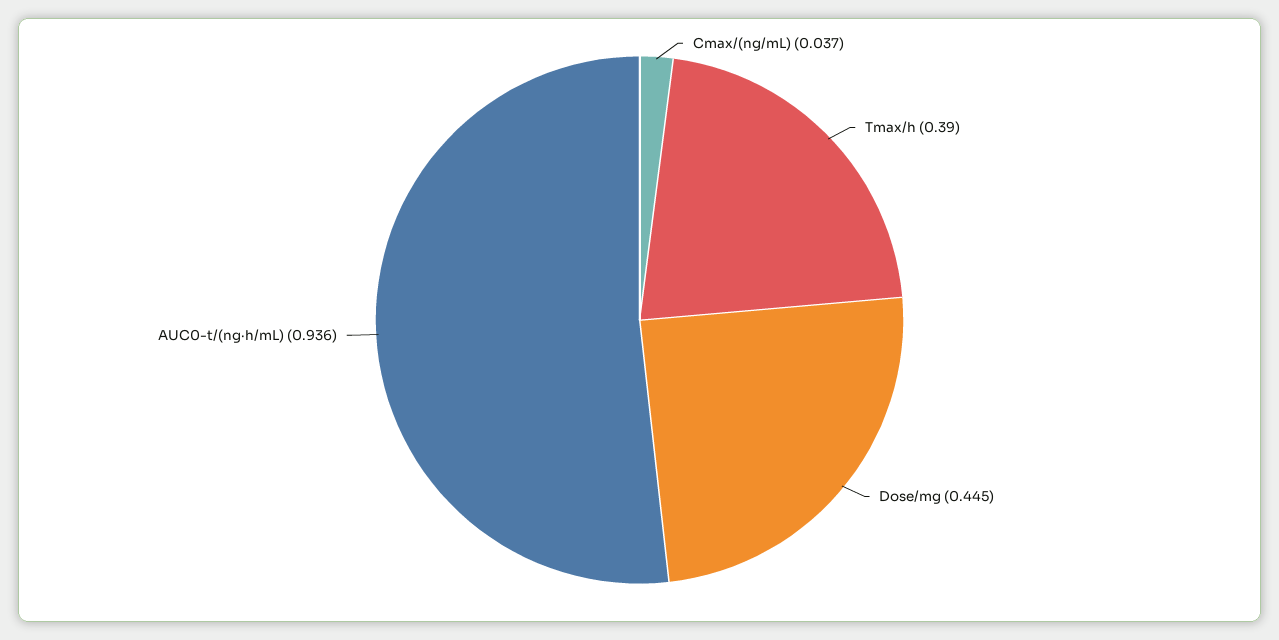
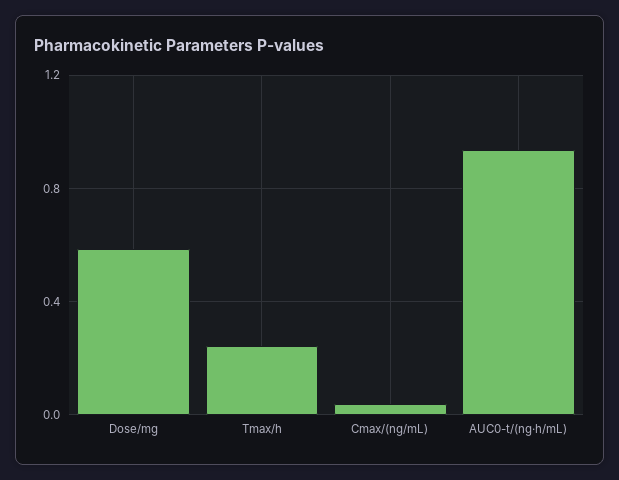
Tmax/h: 0.39 -> 0.25
Dose/mg: 0.445 -> 0.6

